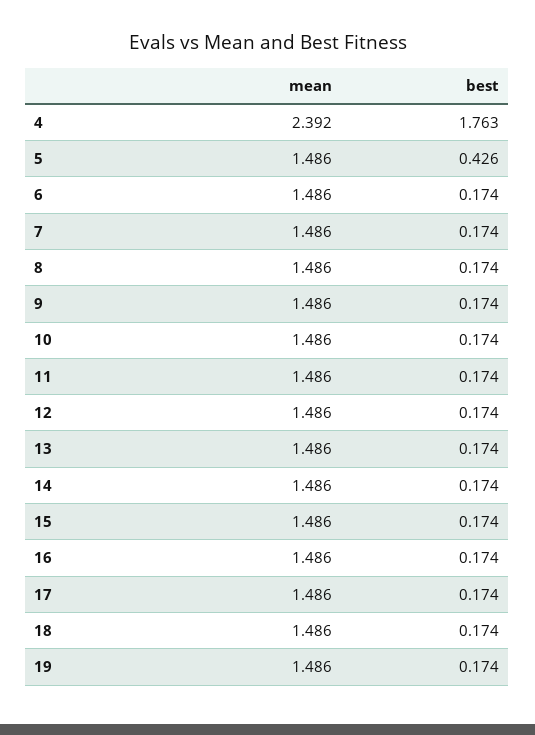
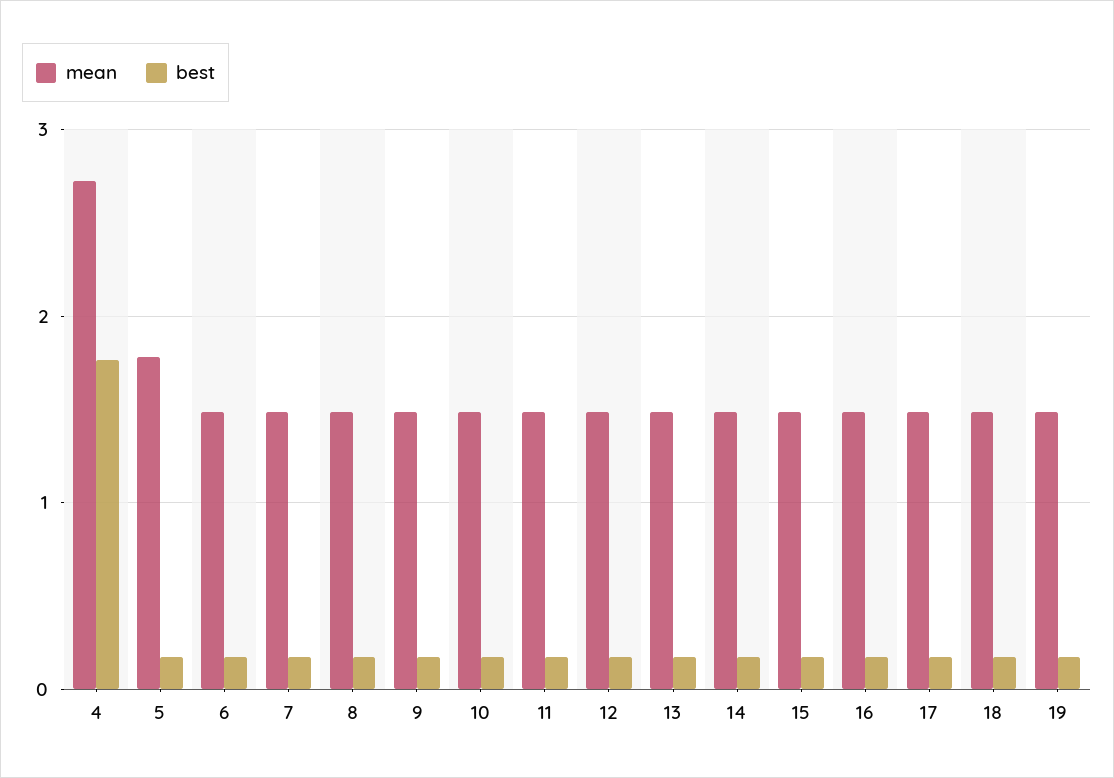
mean, 4: 2.392 -> 2.7
mean, 5: 1.486 -> 1.8
best, 5: 0.426 -> 0.2

